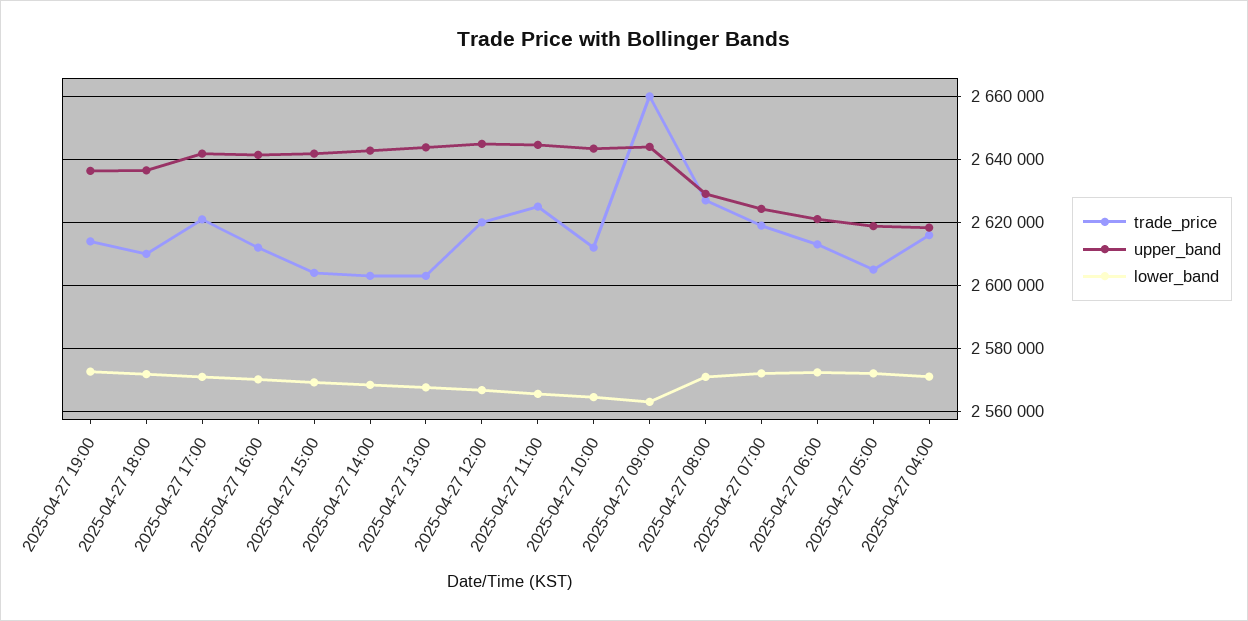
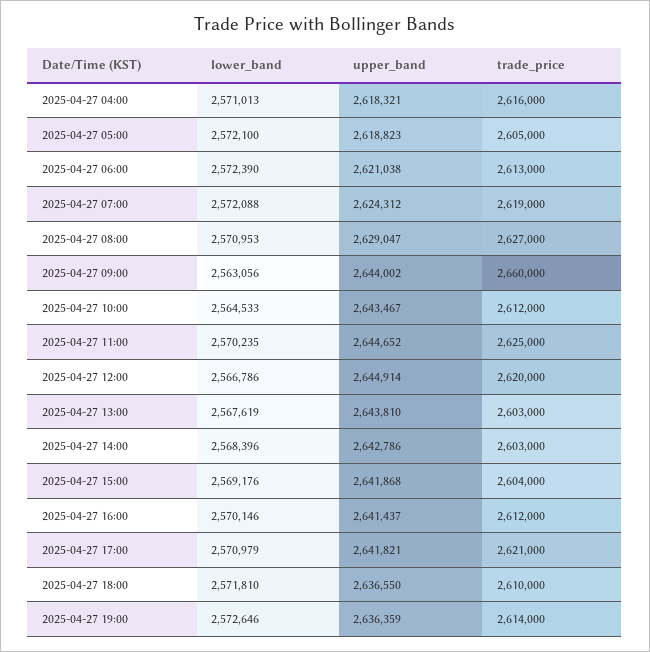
lower_band, 2025-04-27 11:00: 2566000 -> 2570235

